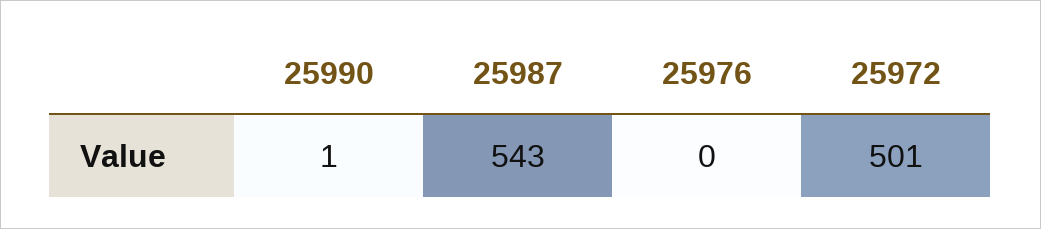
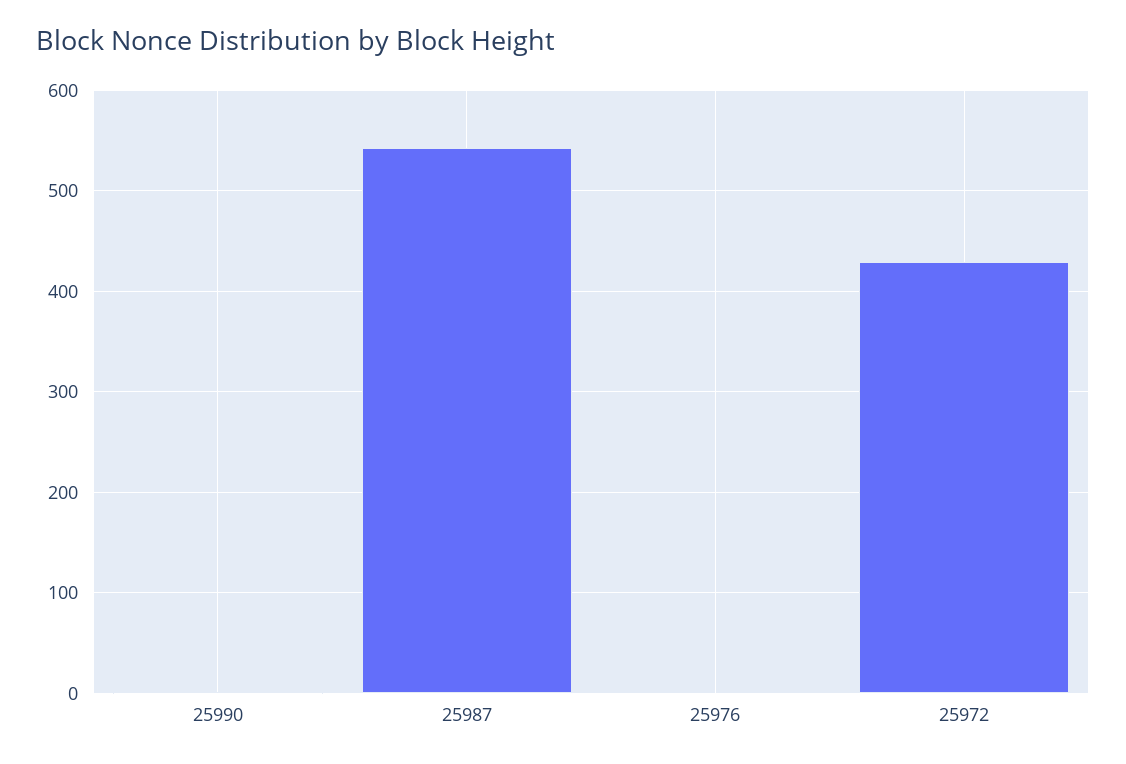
25972: 501 -> 430

